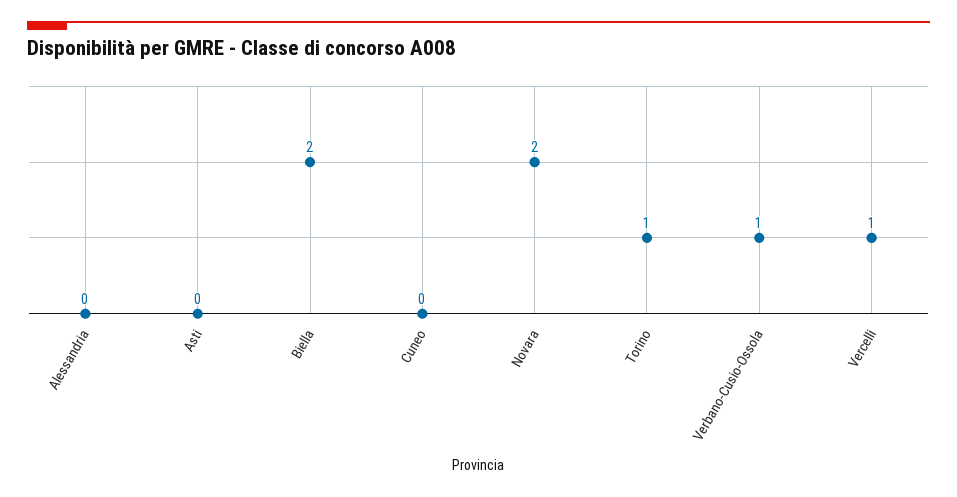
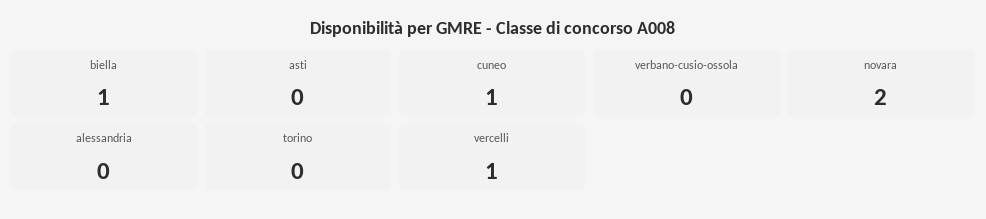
Biella: 2 -> 1
Cuneo: 0 -> 1
Torino: 1 -> 0
Verbano-Cusio-Ossola: 1 -> 0

